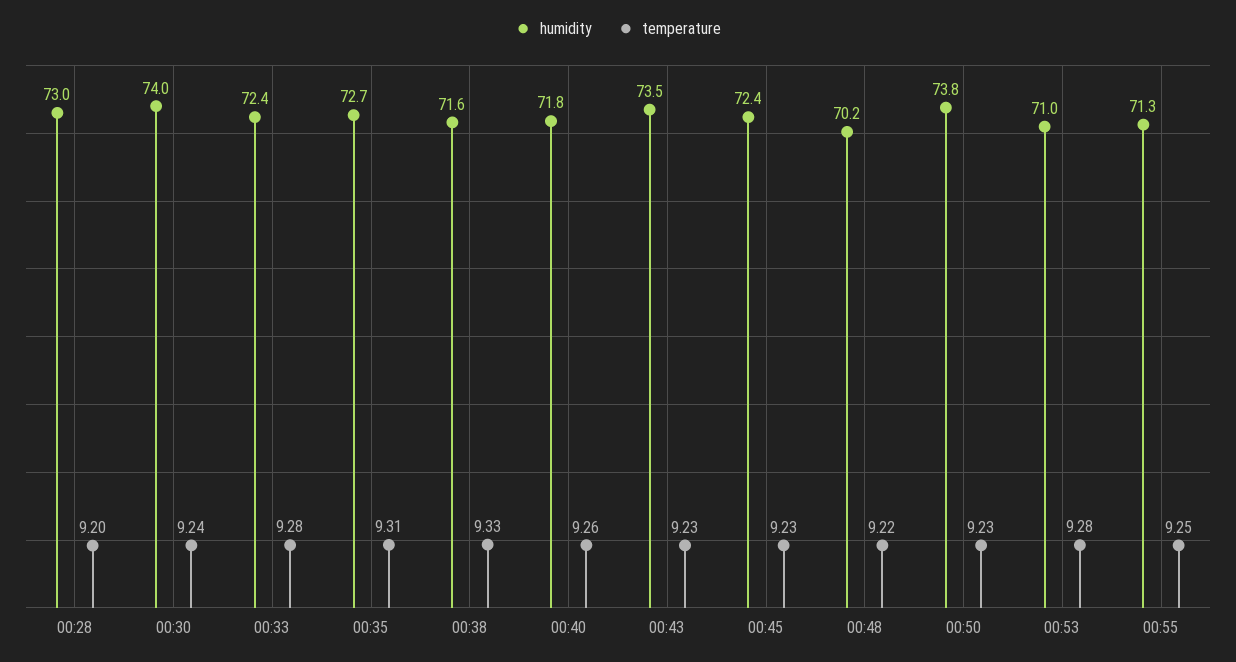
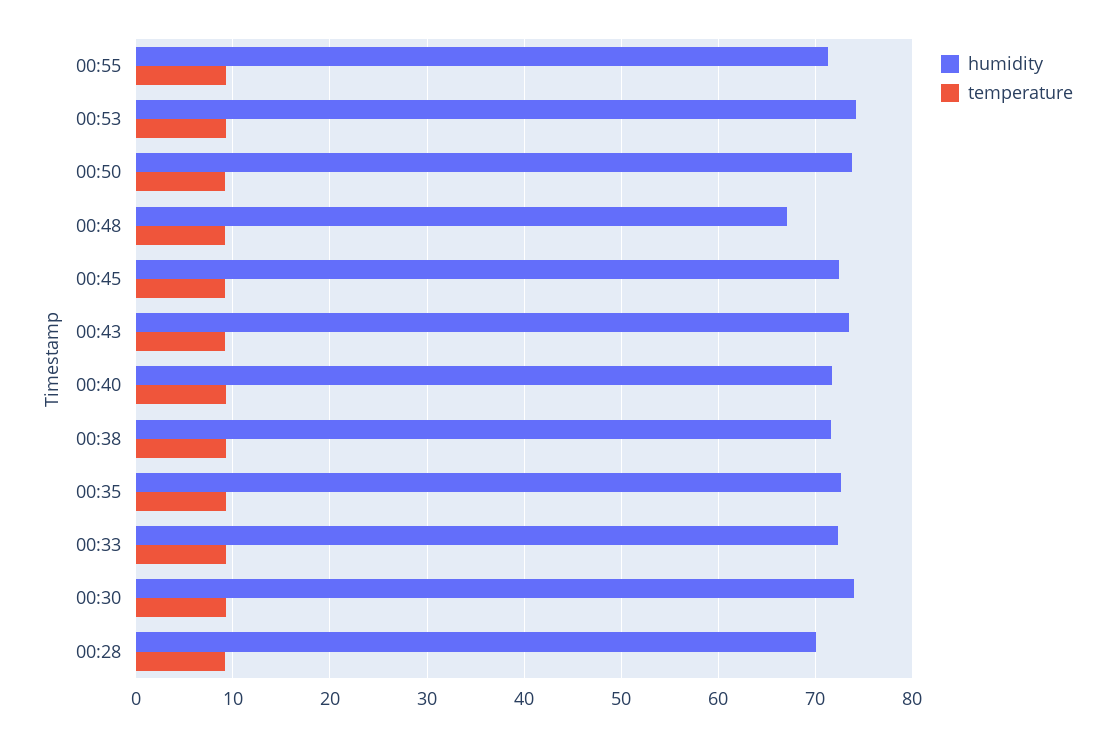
humidity, 00:28: 73 -> 70
humidity, 00:48: 70.2 -> 67
humidity, 00:53: 71 -> 74

